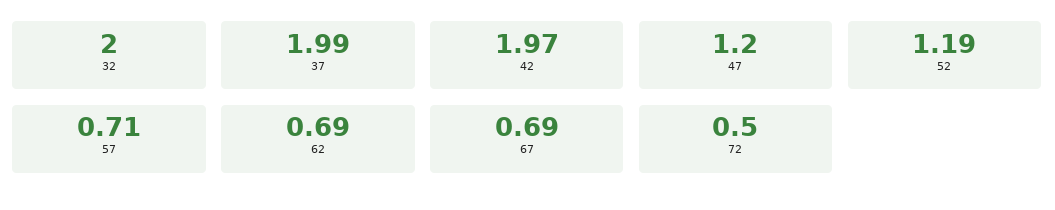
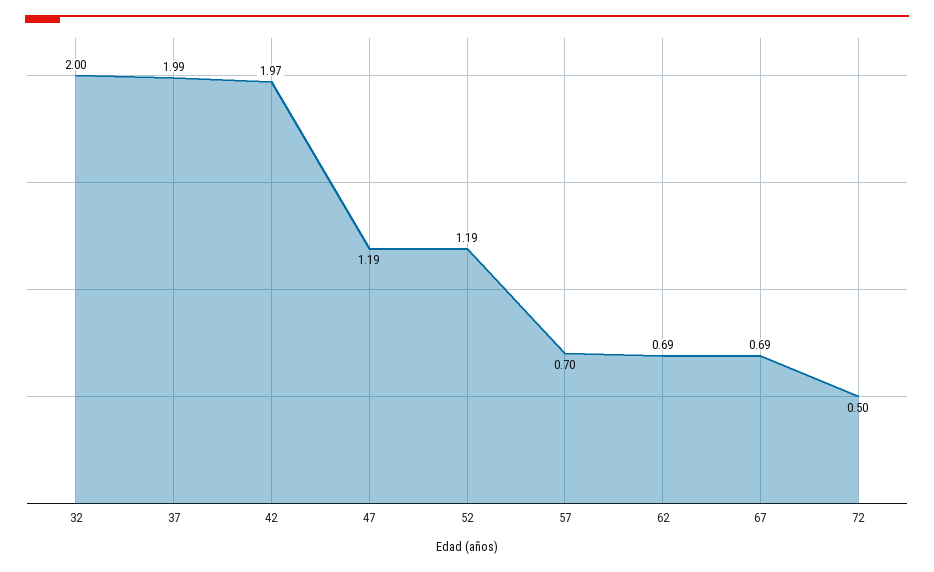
47: 1.2 -> 1.19
57: 0.71 -> 0.7

